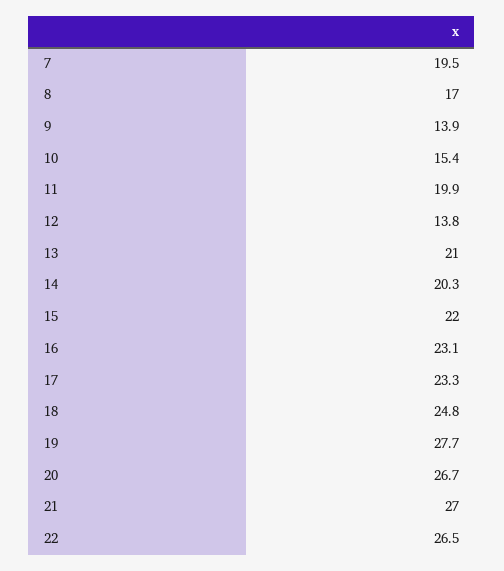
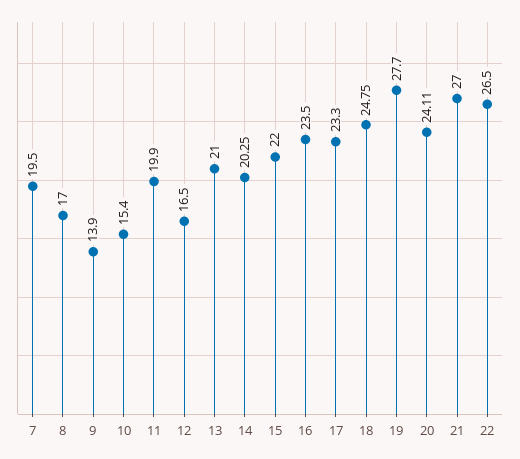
12: 13.8 -> 16.5
16: 23.1 -> 23.5
20: 26.7 -> 24.11

